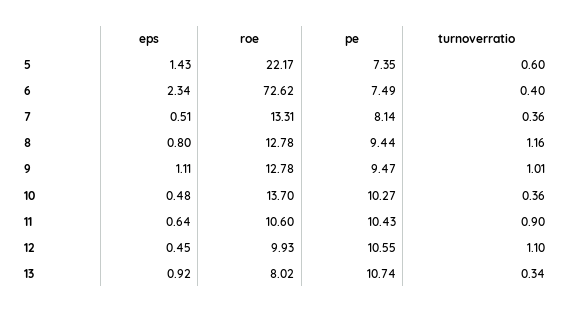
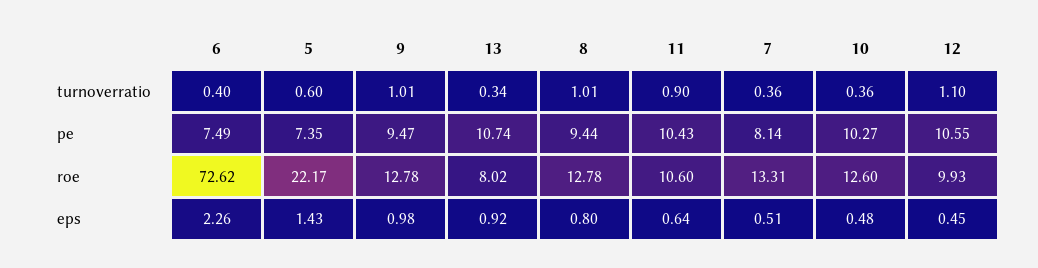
eps, 6: 2.34 -> 2.26
turnoverratio, 8: 1.16 -> 1.01
eps, 9: 1.11 -> 0.98
roe, 10: 13.7 -> 12.6

